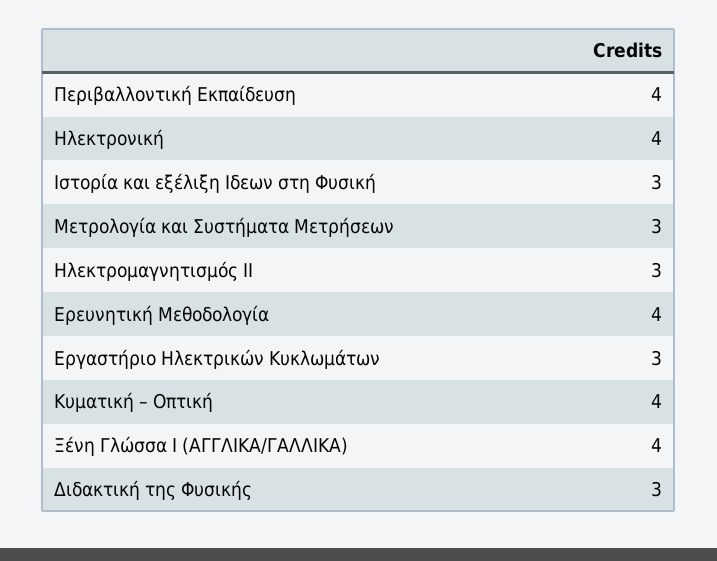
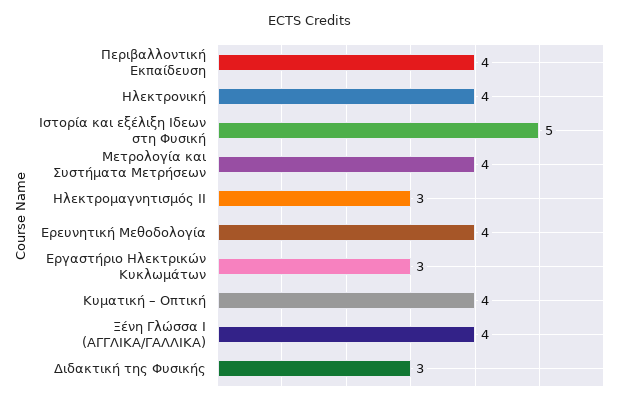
Ιστορία και εξέλιξη Ιδεων στη Φυσική: 3 -> 5
Μετρολογία και Συστήματα Μετρήσεων: 3 -> 4

